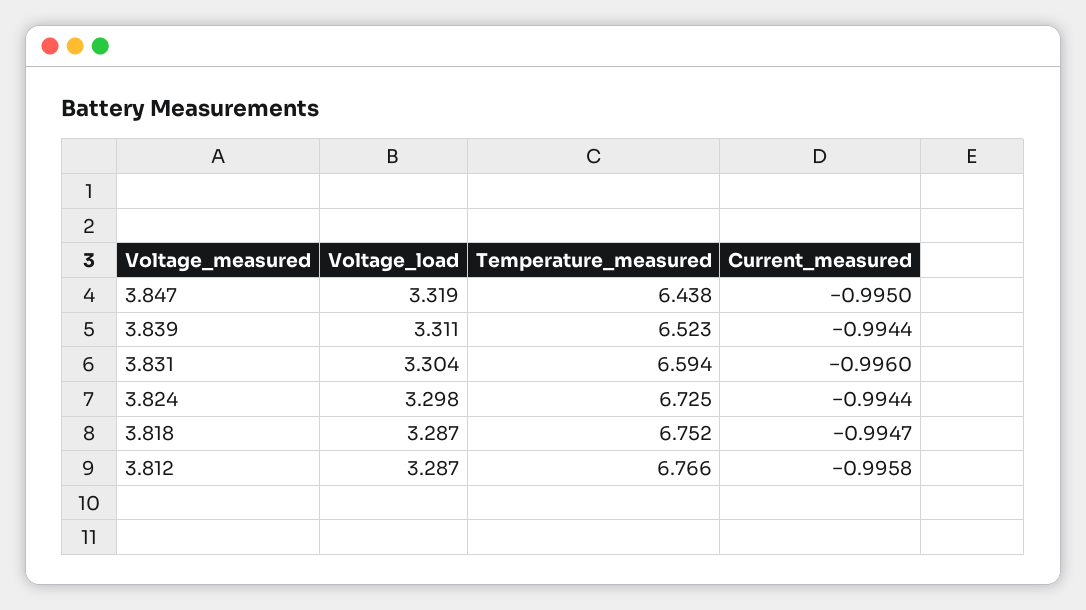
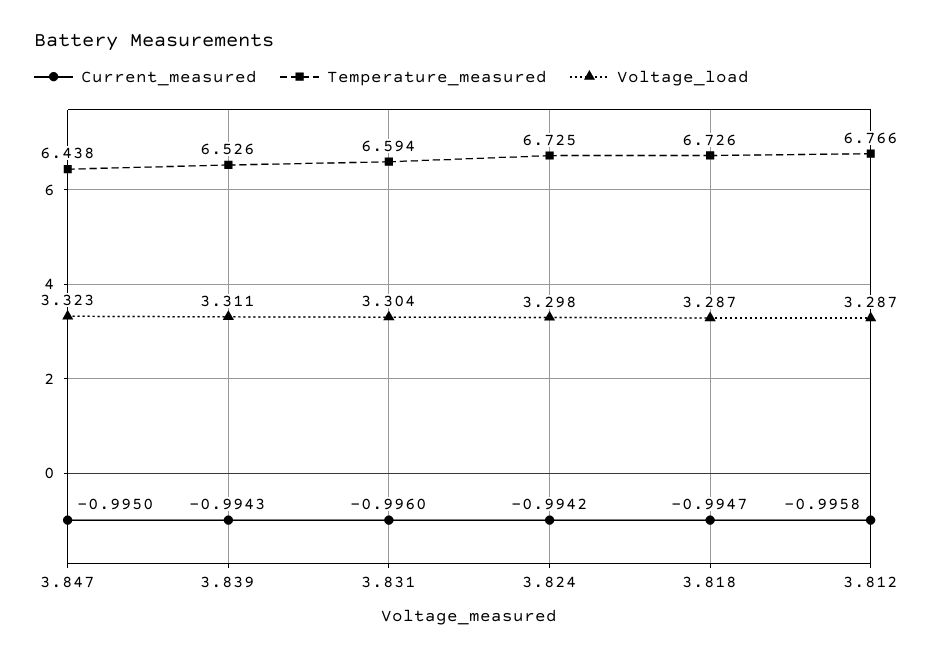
Voltage_load, 3.847: 3.319 -> 3.323
Temperature_measured, 3.839: 6.523 -> 6.526
Current_measured, 3.839: -0.9944 -> -0.9943
Current_measured, 3.824: -0.9944 -> -0.9942
Temperature_measured, 3.818: 6.752 -> 6.726

